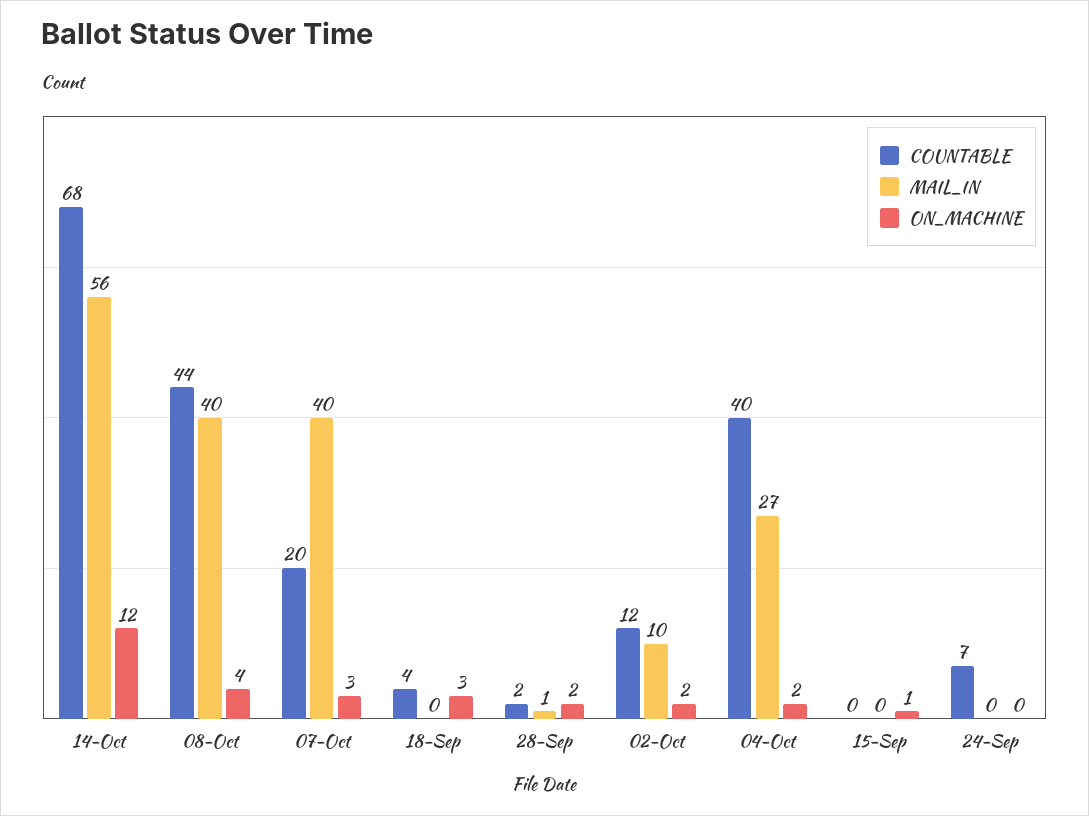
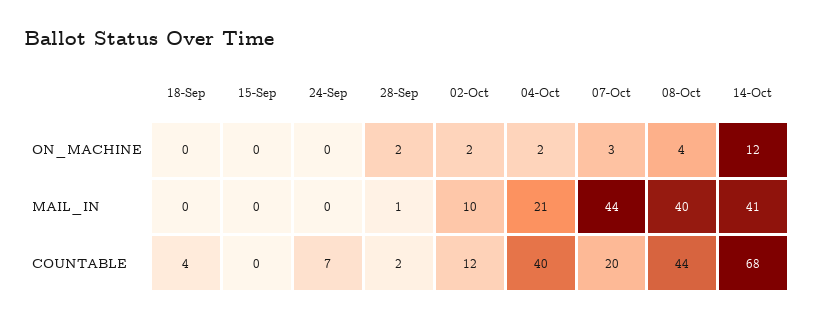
MAIL_IN, 14-Oct: 56 -> 41
MAIL_IN, 07-Oct: 40 -> 44
ON_MACHINE, 18-Sep: 3 -> 0
MAIL_IN, 04-Oct: 27 -> 21
ON_MACHINE, 15-Sep: 1 -> 0

